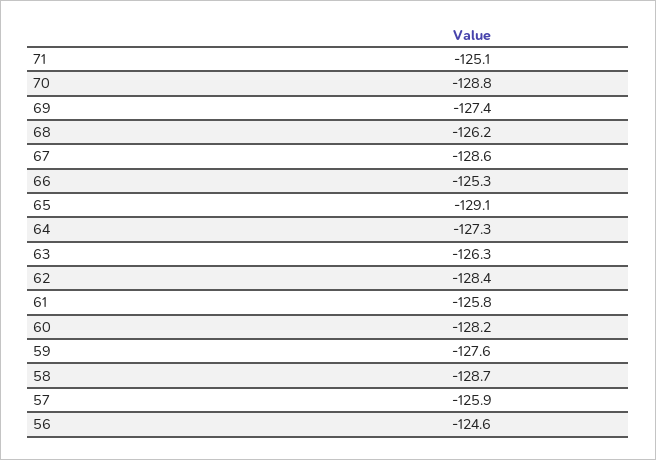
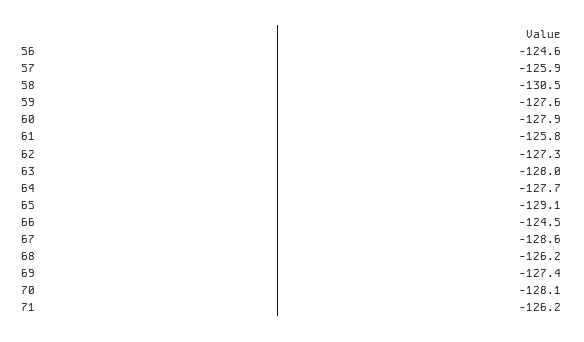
71: -125.1 -> -126.2
70: -128.8 -> -128.1
66: -125.3 -> -124.5
64: -127.3 -> -127.7
63: -126.3 -> -128
62: -128.4 -> -127.3
60: -128.2 -> -127.9
58: -128.7 -> -130.5

